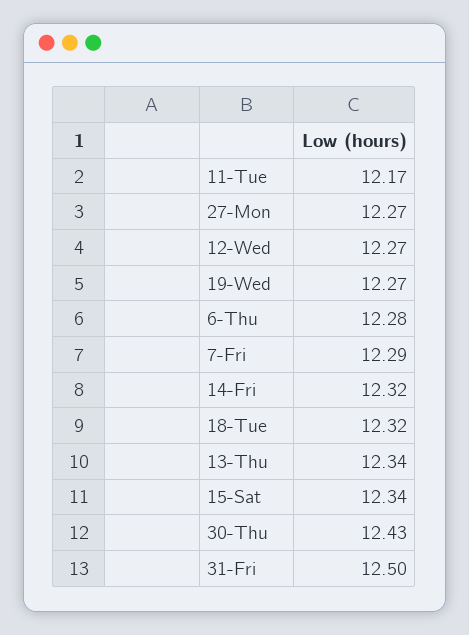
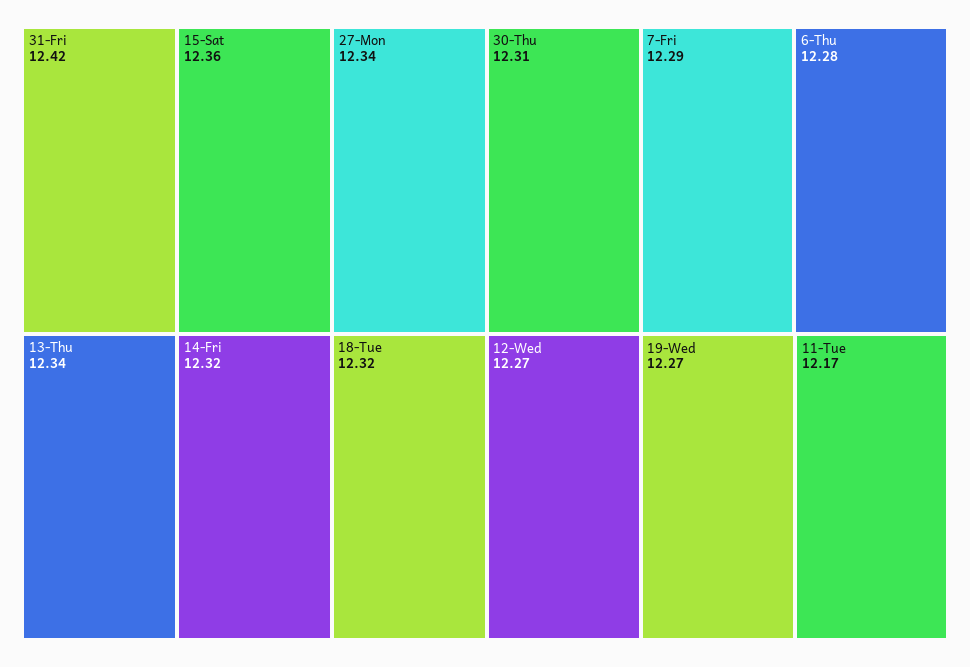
27-Mon: 12.27 -> 12.34
15-Sat: 12.34 -> 12.36
30-Thu: 12.43 -> 12.31
31-Fri: 12.5 -> 12.42

